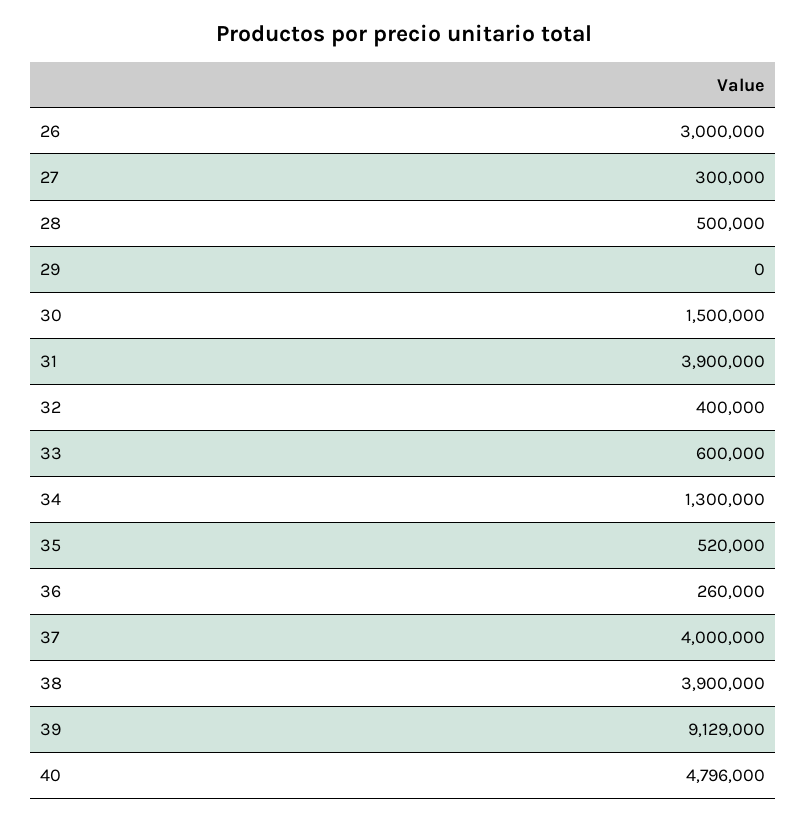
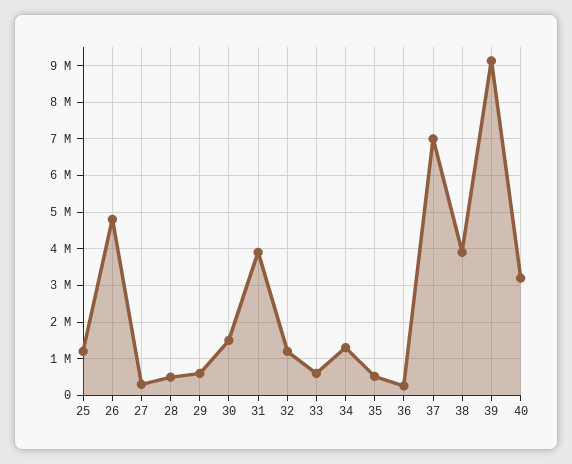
26: 3000000 -> 4800000
29: 0 -> 600000
32: 400000 -> 1200000
37: 4000000 -> 7000000
40: 4796000 -> 3200000
25: none -> 1200000

